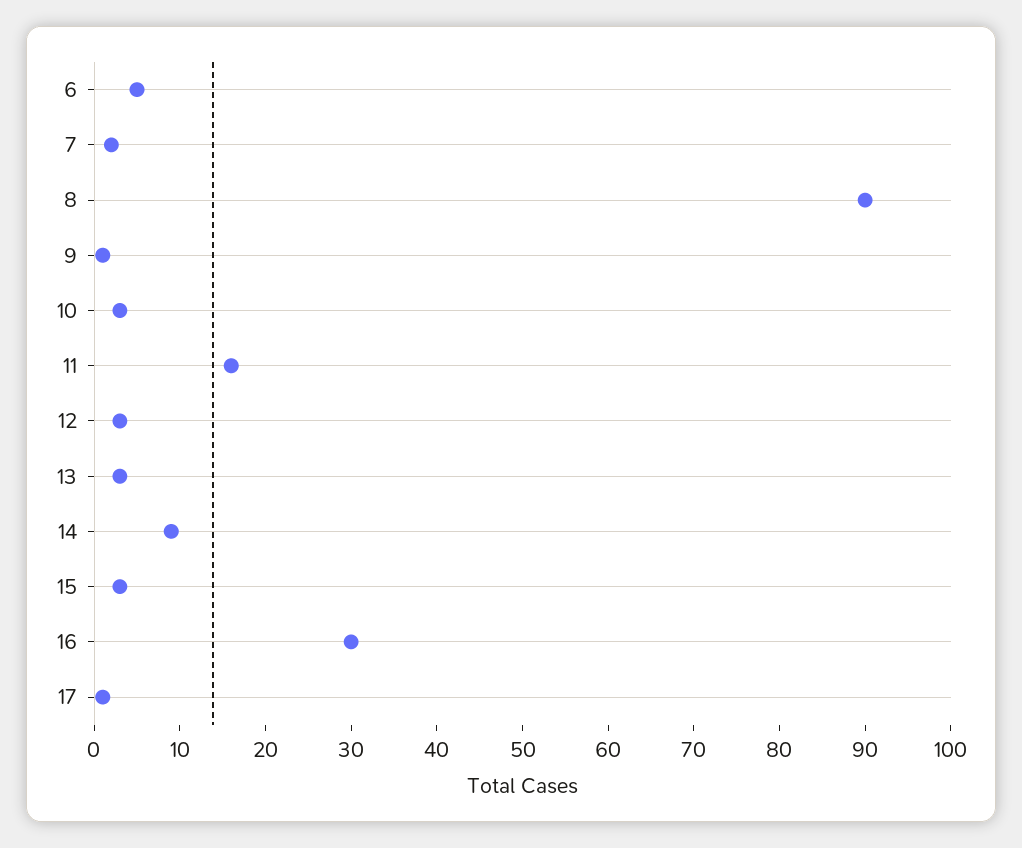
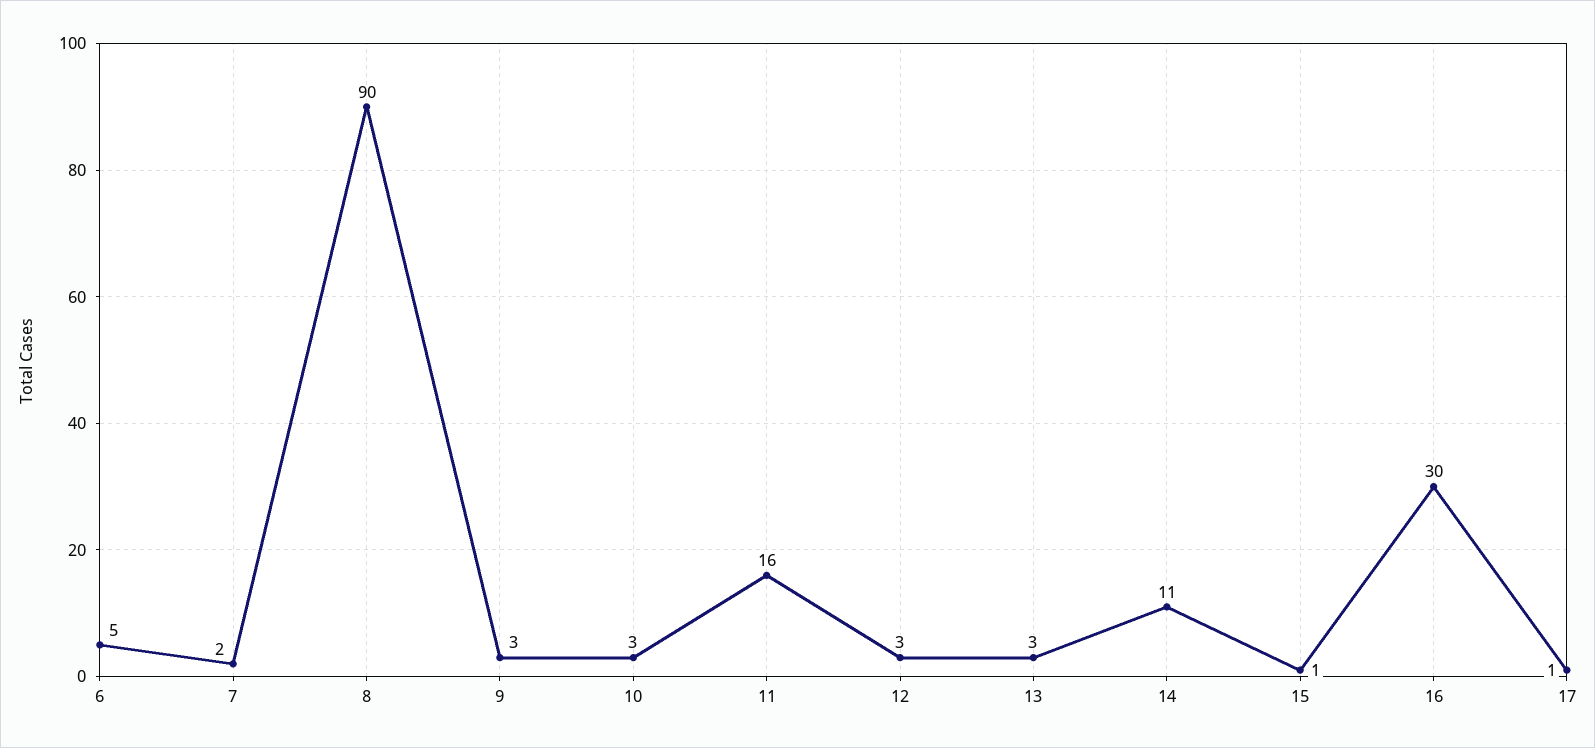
9: 1 -> 3
14: 9 -> 11
15: 3 -> 1

